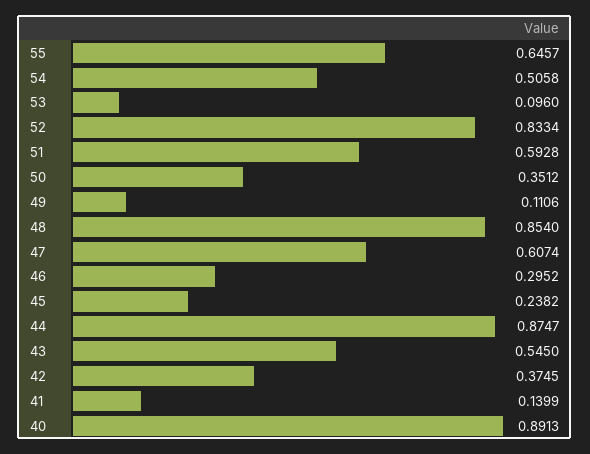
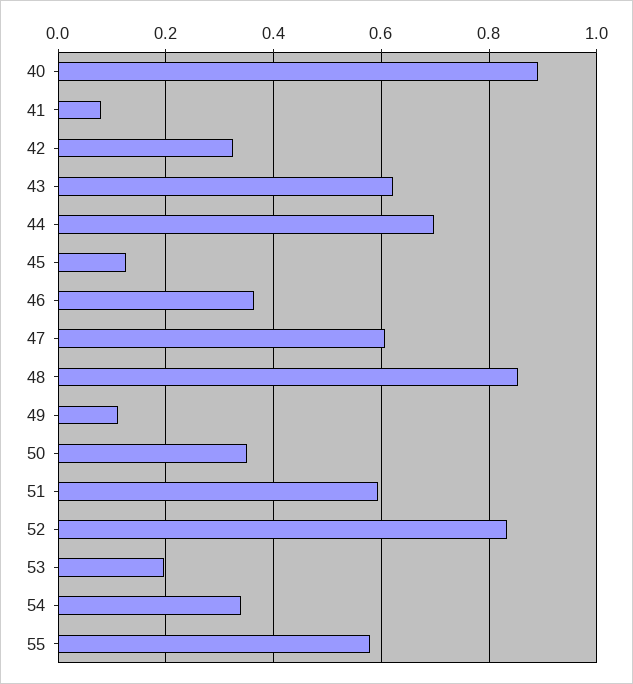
55: 0.6457 -> 0.58
54: 0.5058 -> 0.34
53: 0.096 -> 0.2
46: 0.2952 -> 0.36
45: 0.2382 -> 0.12
44: 0.8747 -> 0.7
43: 0.545 -> 0.62
42: 0.3745 -> 0.32
41: 0.1399 -> 0.08

